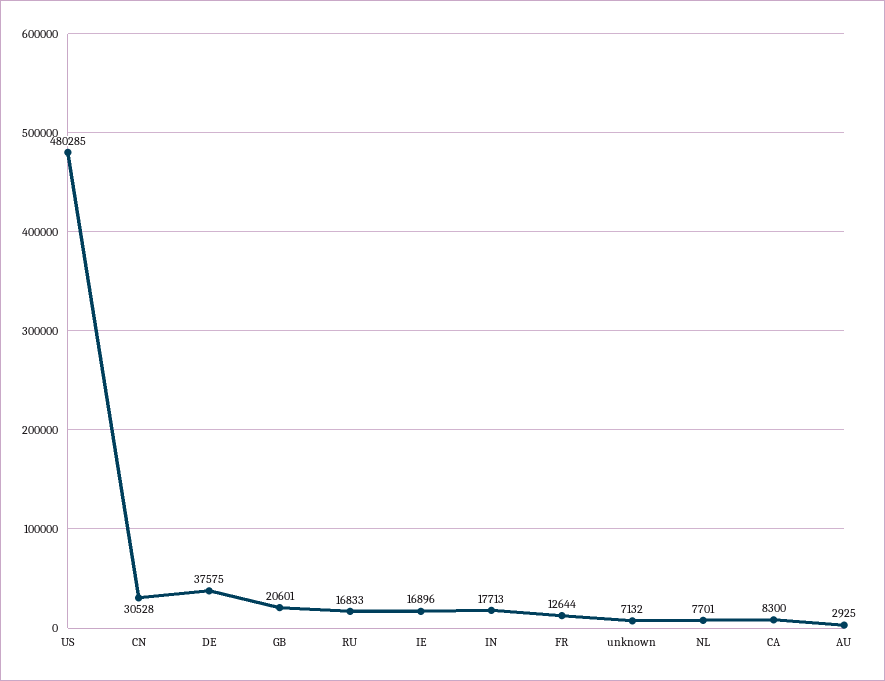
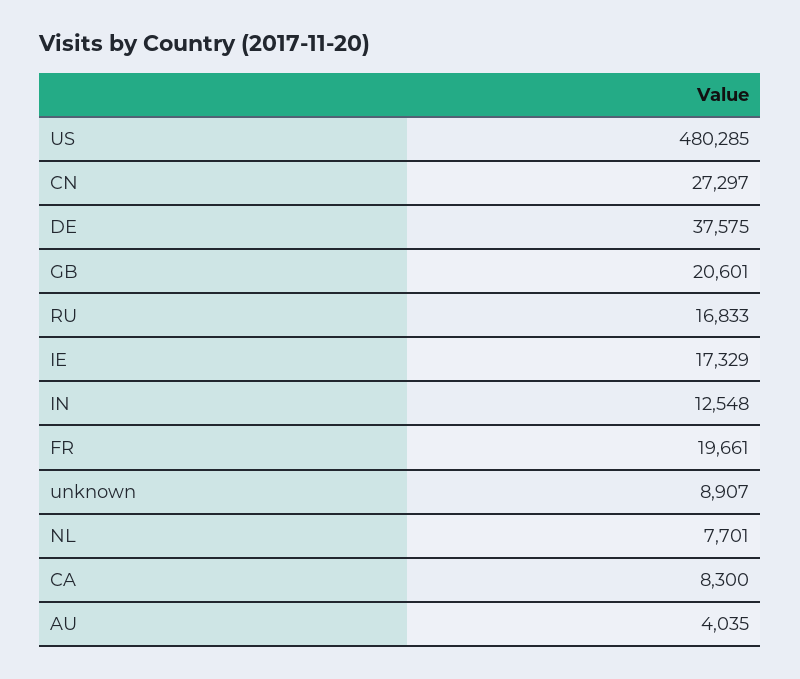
CN: 30528 -> 27297
IE: 16896 -> 17329
IN: 17713 -> 12548
FR: 12644 -> 19661
unknown: 7132 -> 8907
AU: 2925 -> 4035

